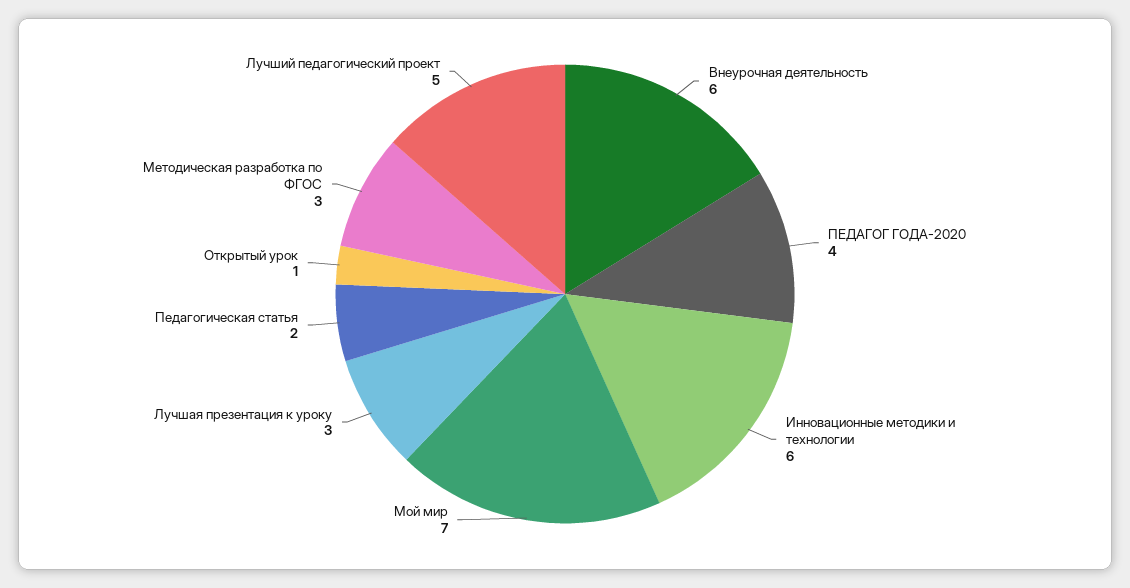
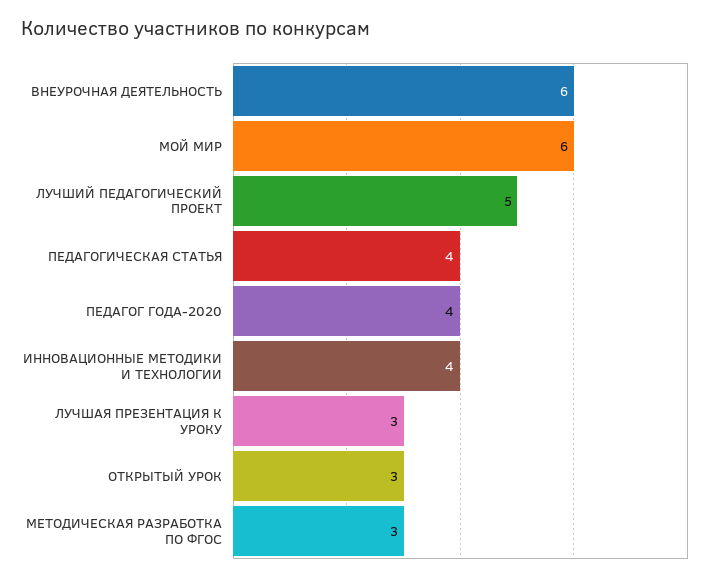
Инновационные методики и технологии: 6 -> 4
Мой мир: 7 -> 6
Педагогическая статья: 2 -> 4
Открытый урок: 1 -> 3

